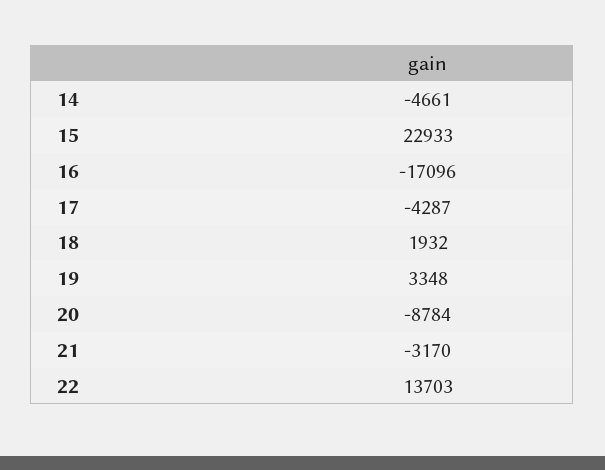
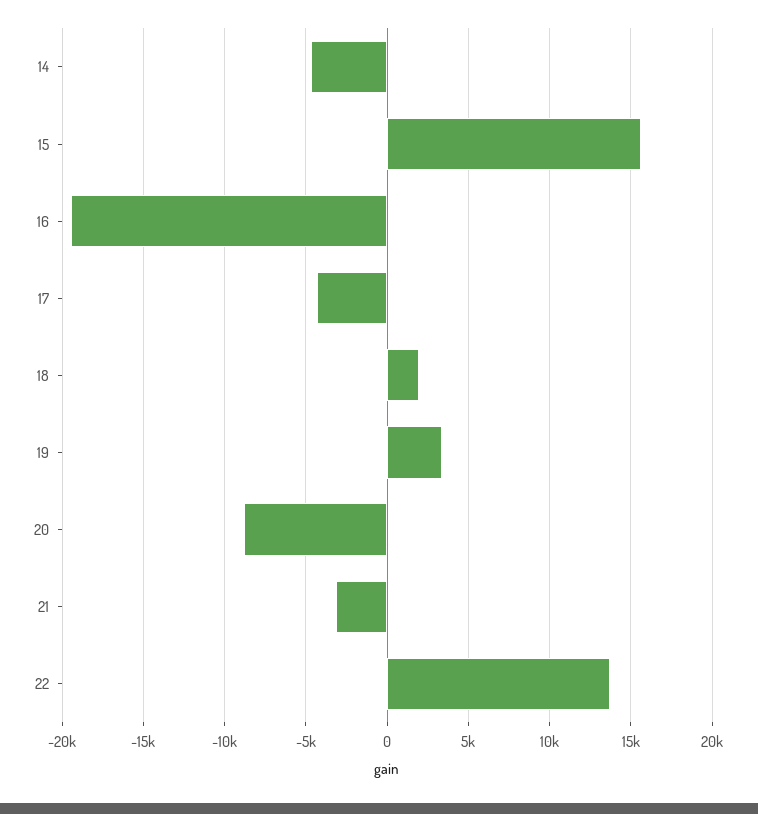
15: 22933 -> 15500
16: -17096 -> -19500

